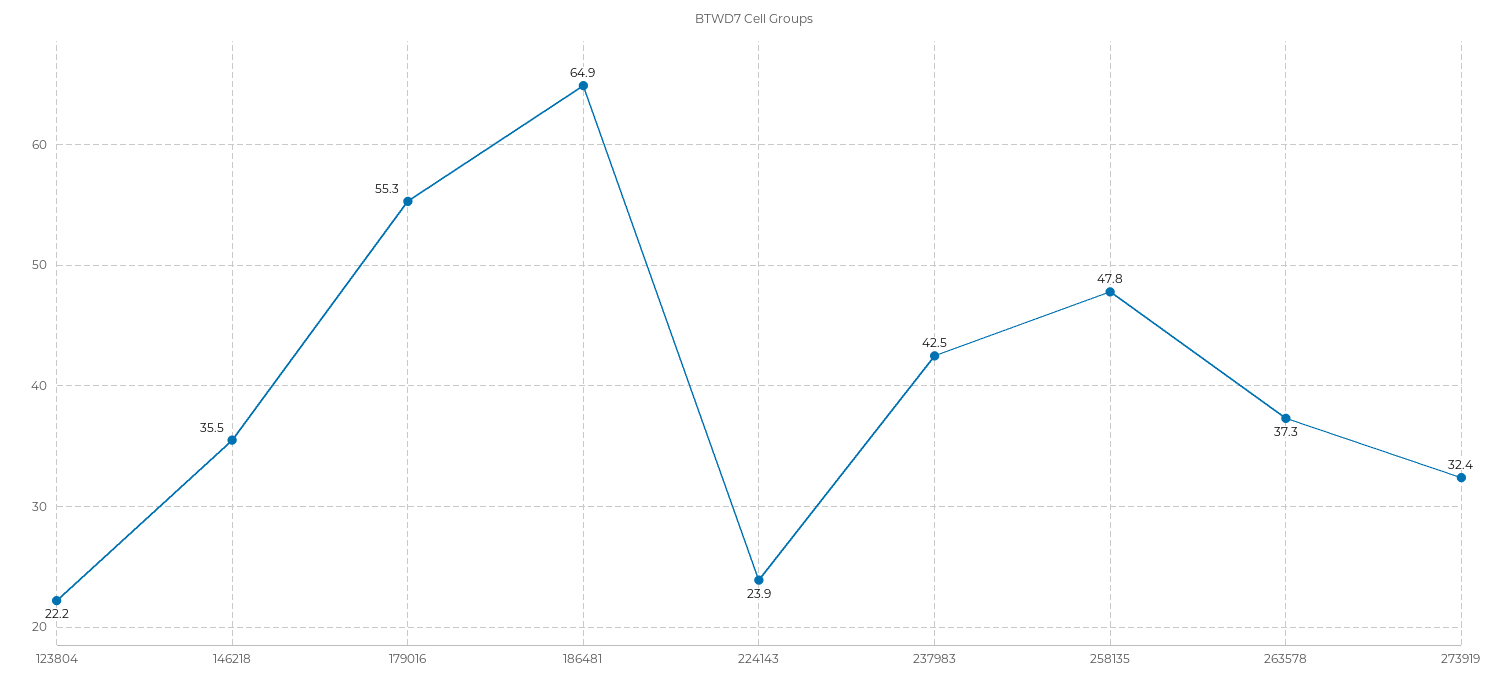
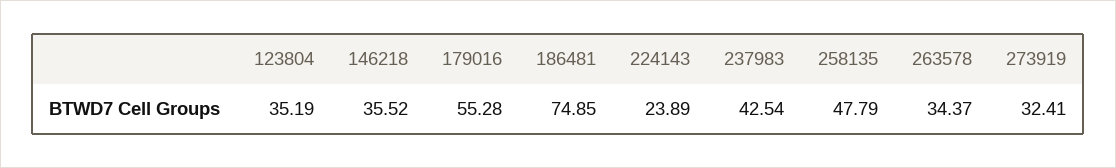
123804: 22.2 -> 35.19
186481: 64.9 -> 74.85
263578: 37.3 -> 34.37

